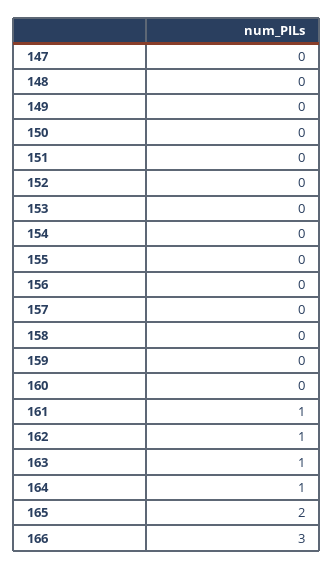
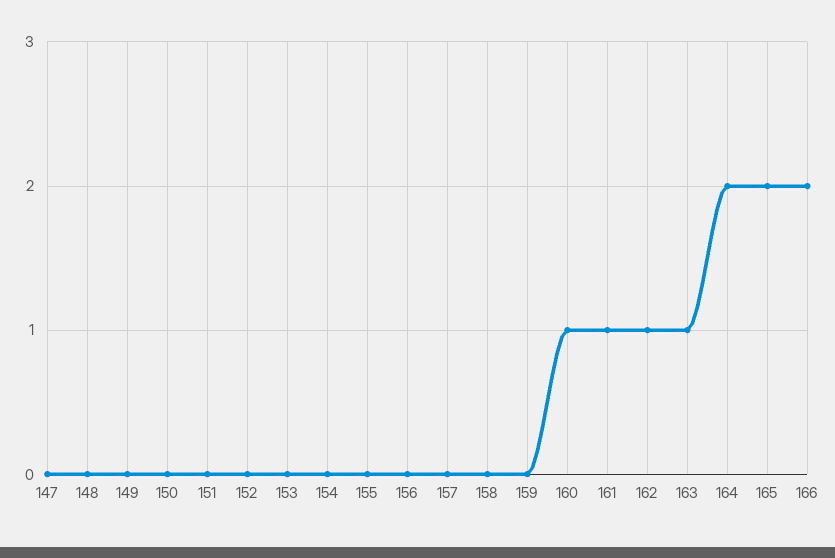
160: 0 -> 1
164: 1 -> 2
166: 3 -> 2

